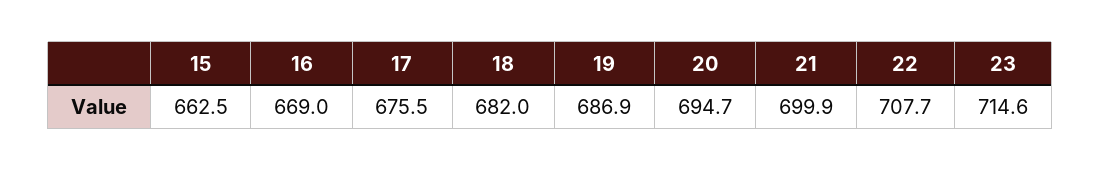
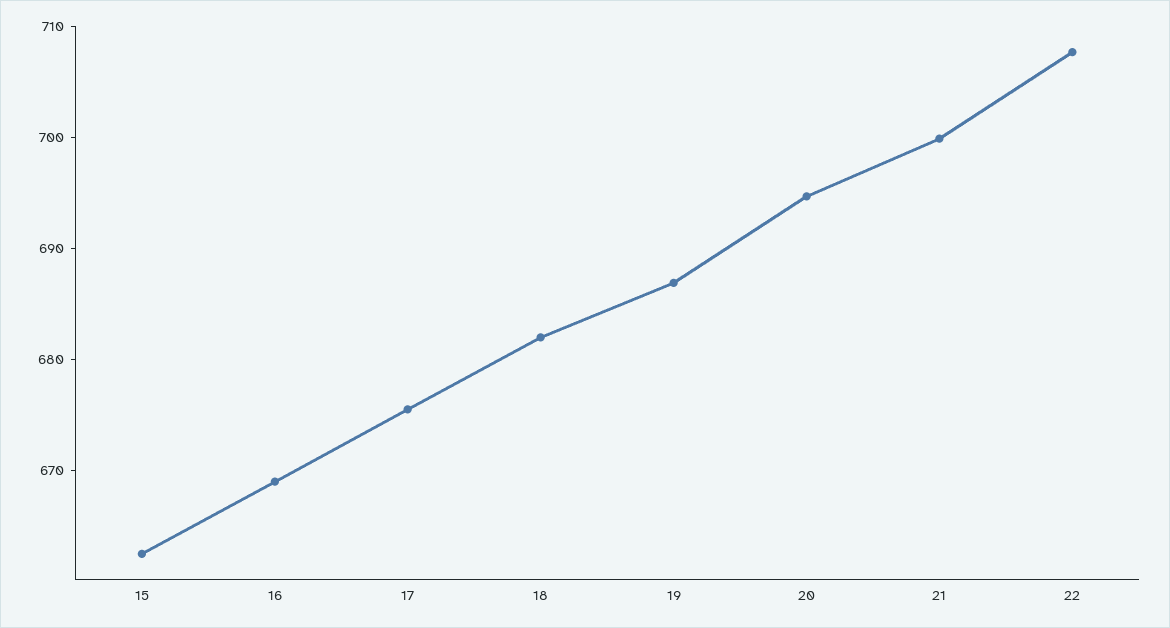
23: 714.6 -> none

